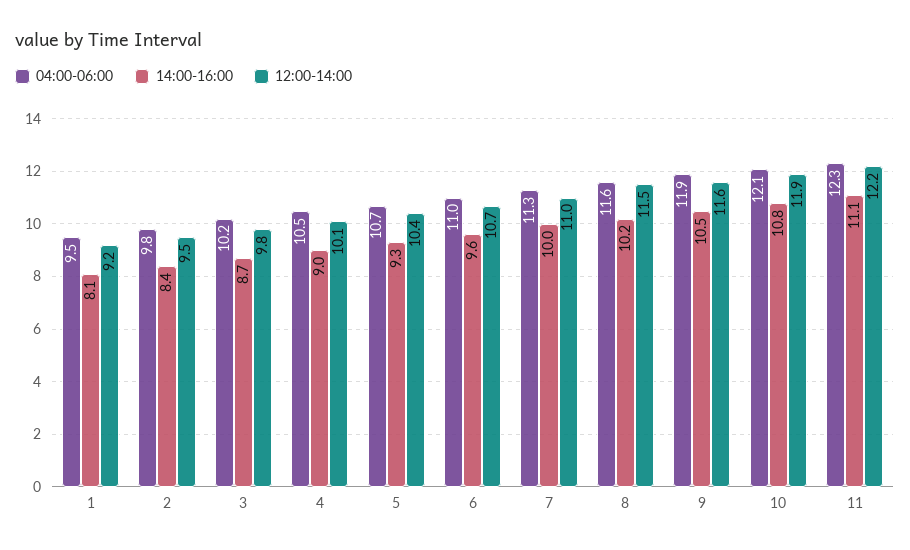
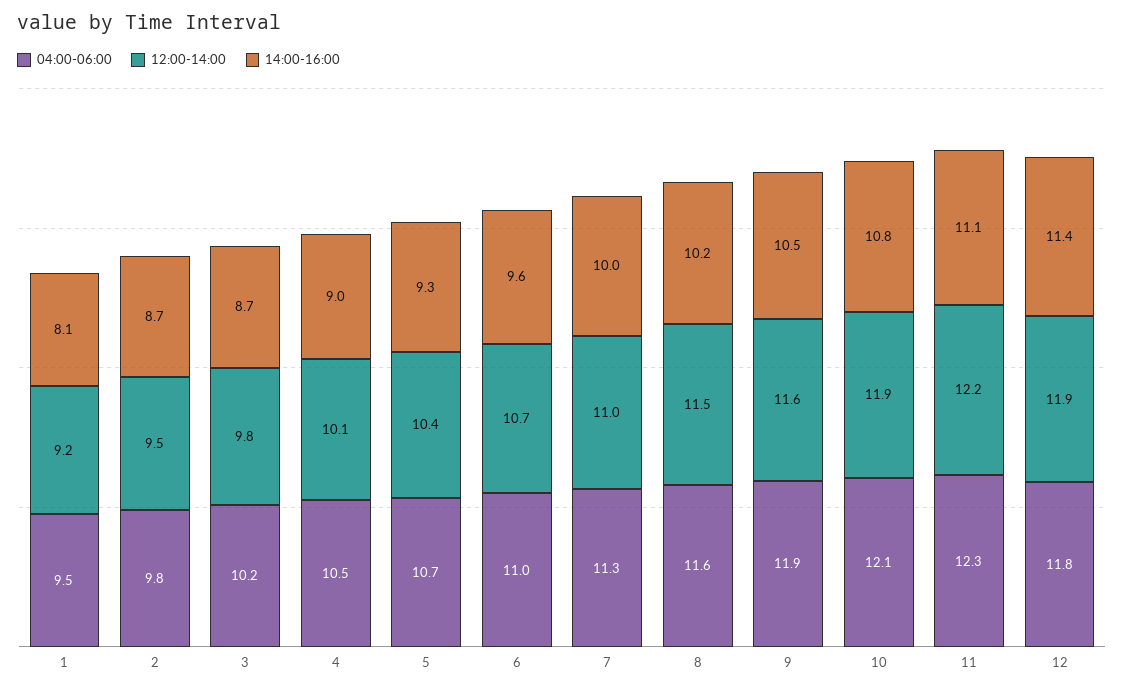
14:00-16:00, 2: 8.4 -> 8.7
04:00-06:00, 12: none -> 11.8
12:00-14:00, 12: none -> 11.9
14:00-16:00, 12: none -> 11.4

